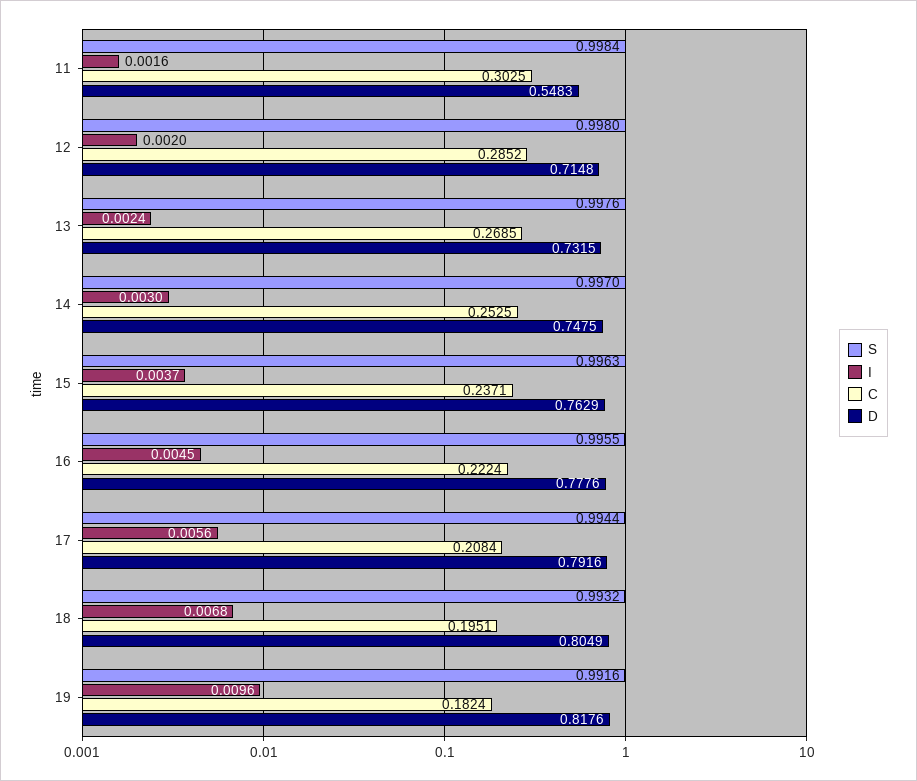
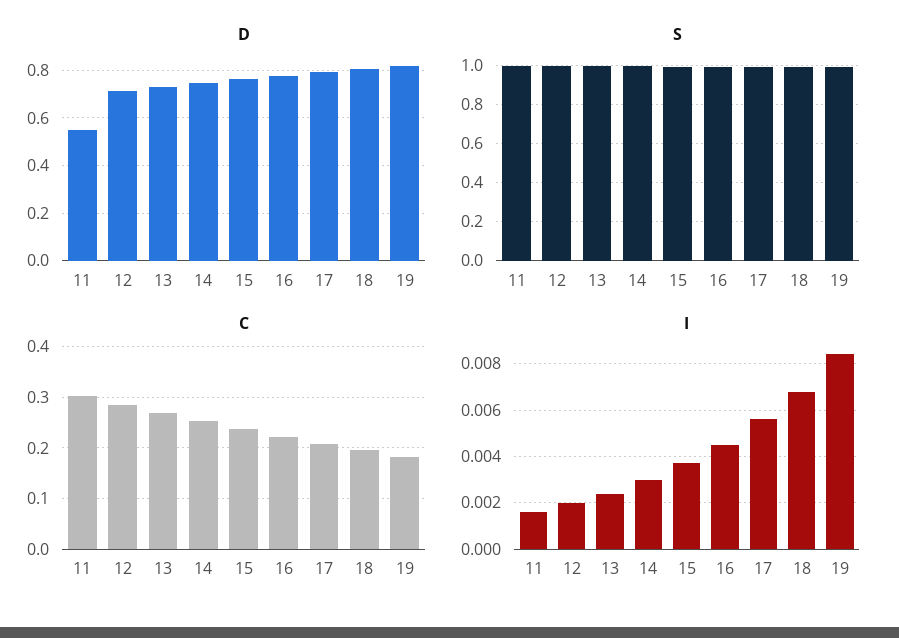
I, 19: 0.0096 -> 0.0085

